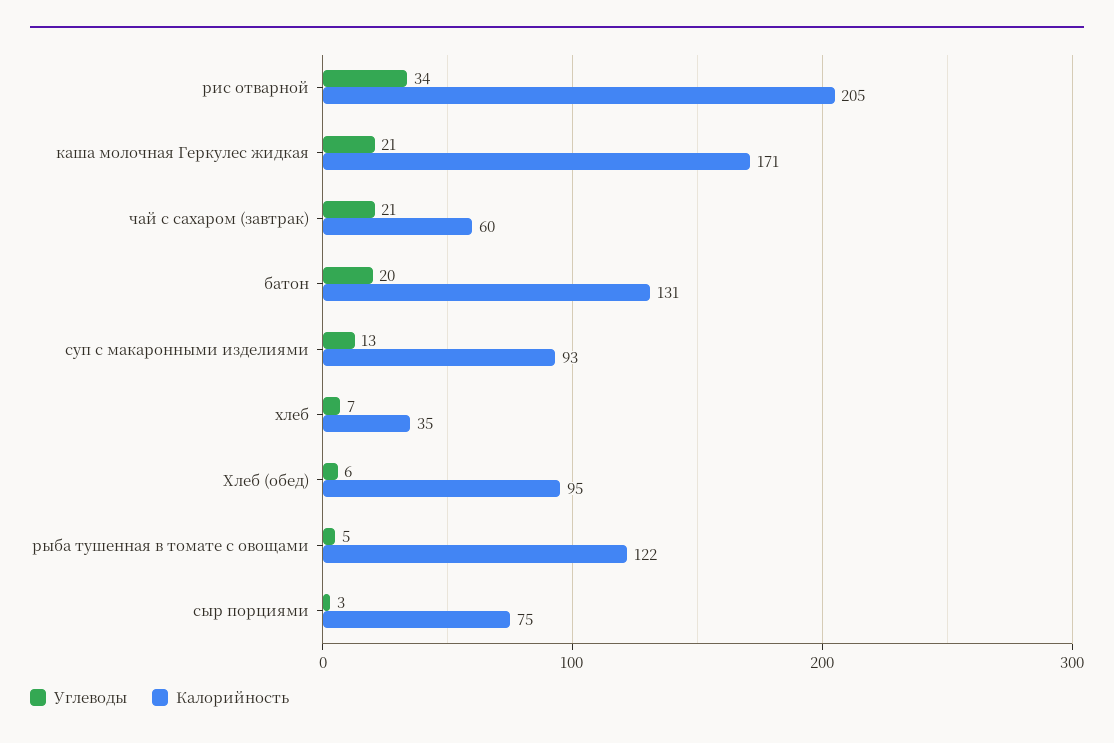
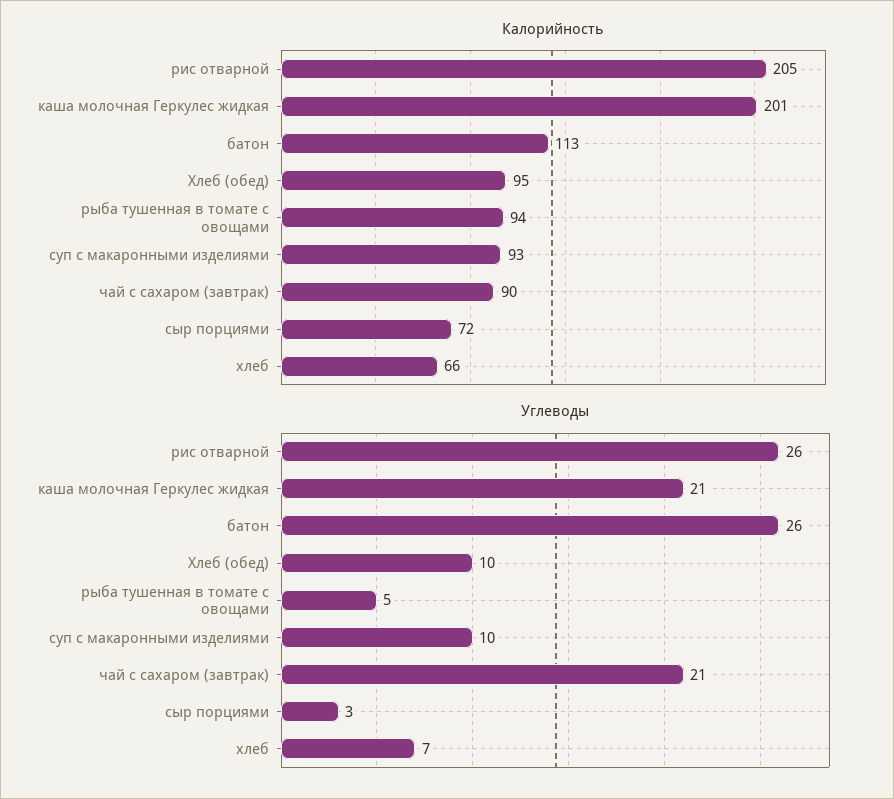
Углеводы, рис отварной: 34 -> 26
Калорийность, каша молочная Геркулес жидкая: 171 -> 201
Калорийность, чай с сахаром (завтрак): 60 -> 90
Углеводы, батон: 20 -> 26
Калорийность, батон: 131 -> 113
Углеводы, суп с макаронными изделиями: 13 -> 10
Калорийность, хлеб: 35 -> 66
Углеводы, Хлеб (обед): 6 -> 10
Калорийность, рыба тушенная в томате с овощами: 122 -> 94
Калорийность, сыр порциями: 75 -> 72

